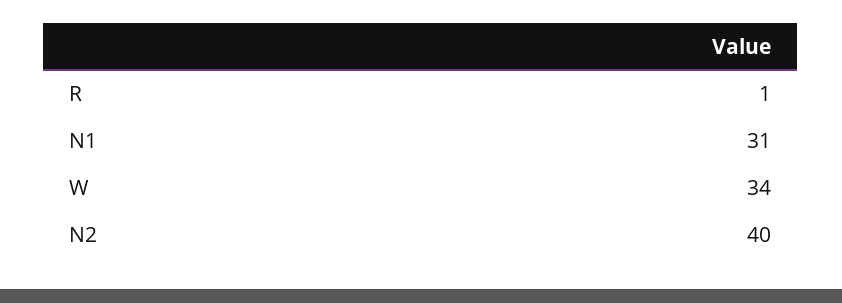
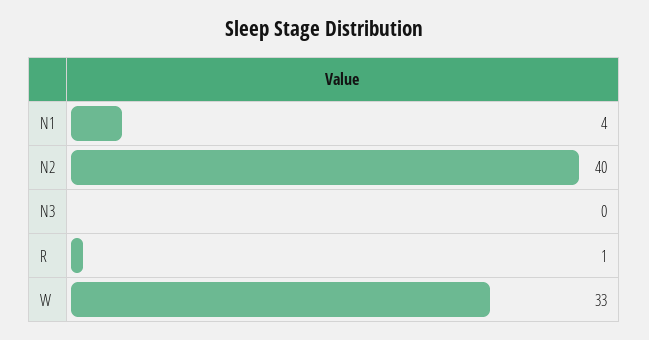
N1: 31 -> 4
W: 34 -> 33
N3: none -> 0

